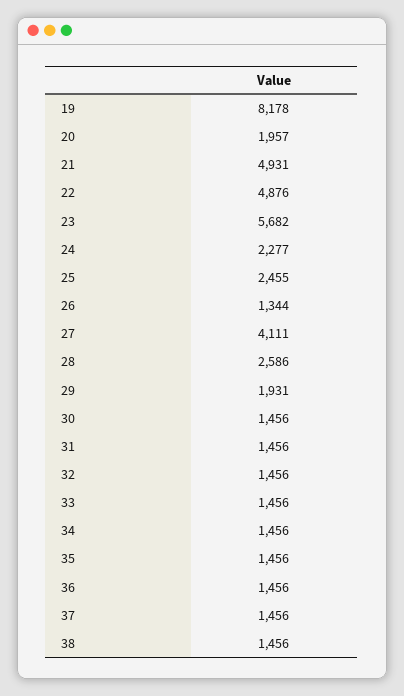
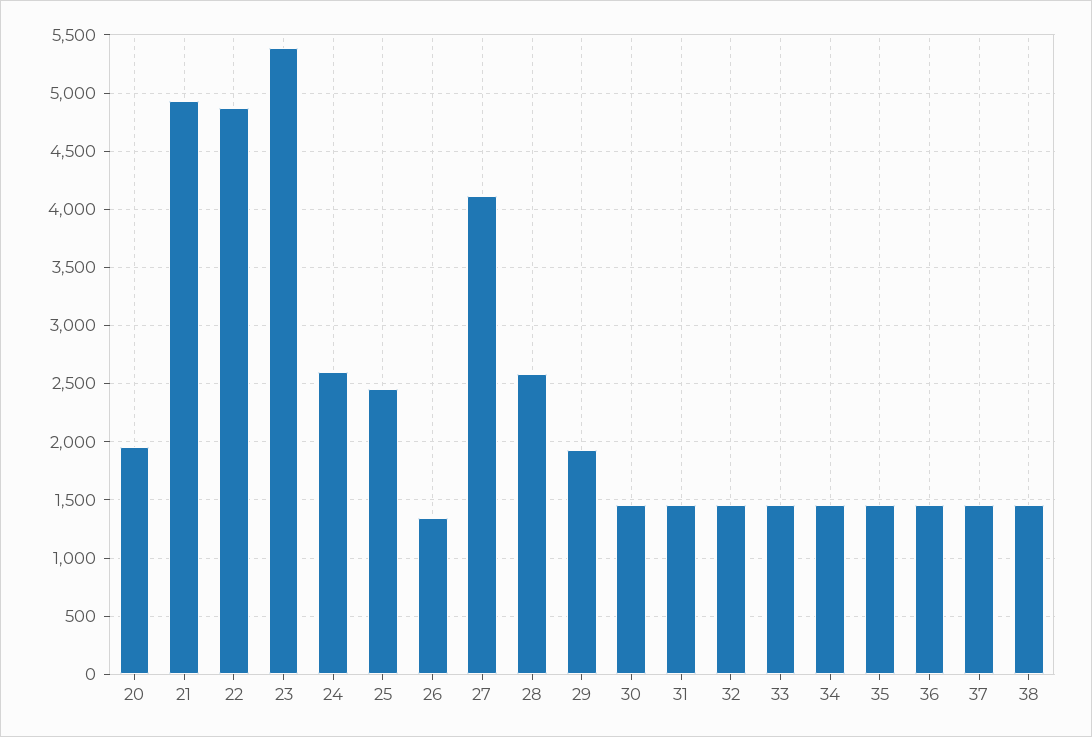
19: 8178 -> none
23: 5682 -> 5400
24: 2277 -> 2600

